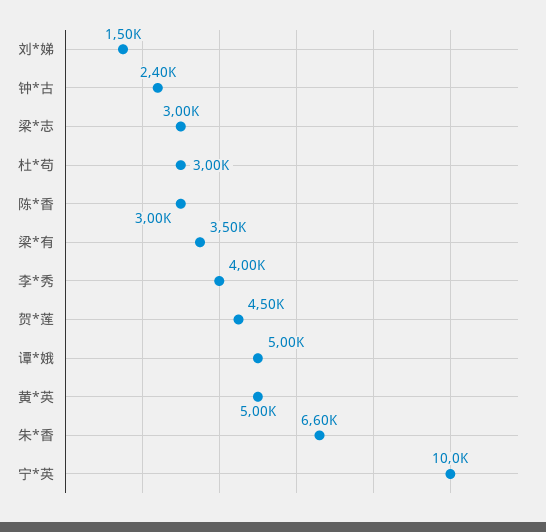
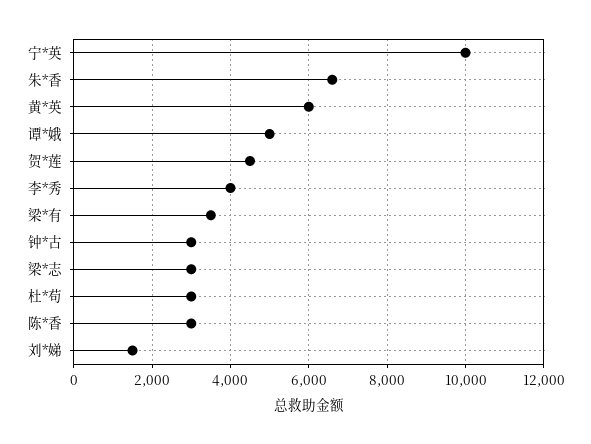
钟*古: 2400 -> 3000
黄*英: 5000 -> 6000

